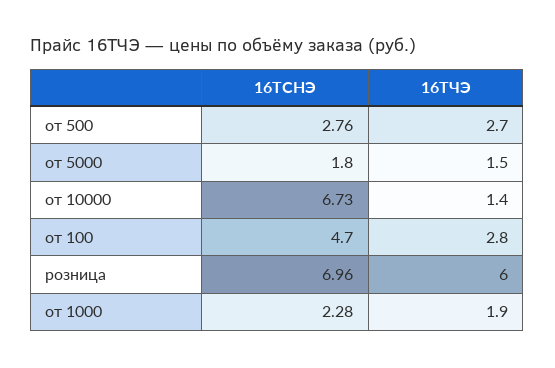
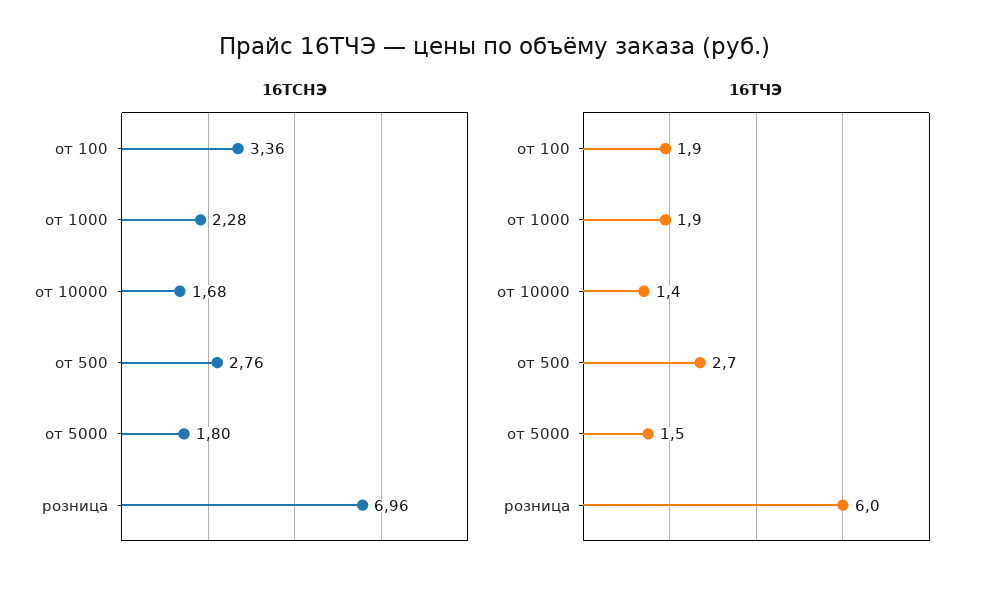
16ТСНЭ, от 10000: 6.73 -> 1.68
16ТСНЭ, от 100: 4.7 -> 3.36
16ТЧЭ, от 100: 2.8 -> 1.9

